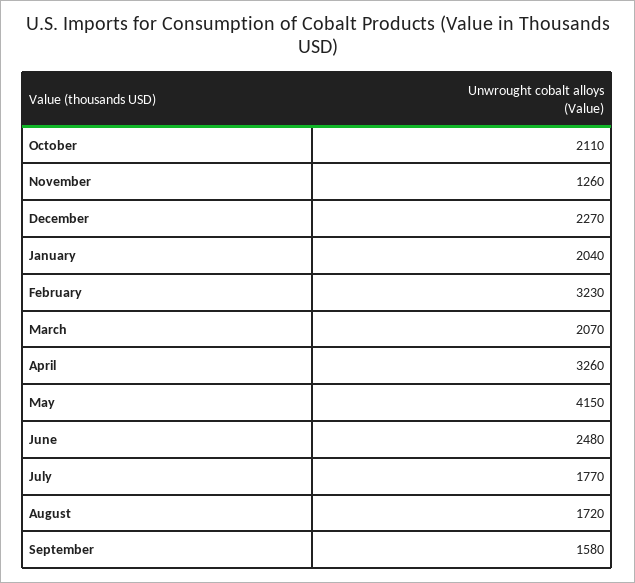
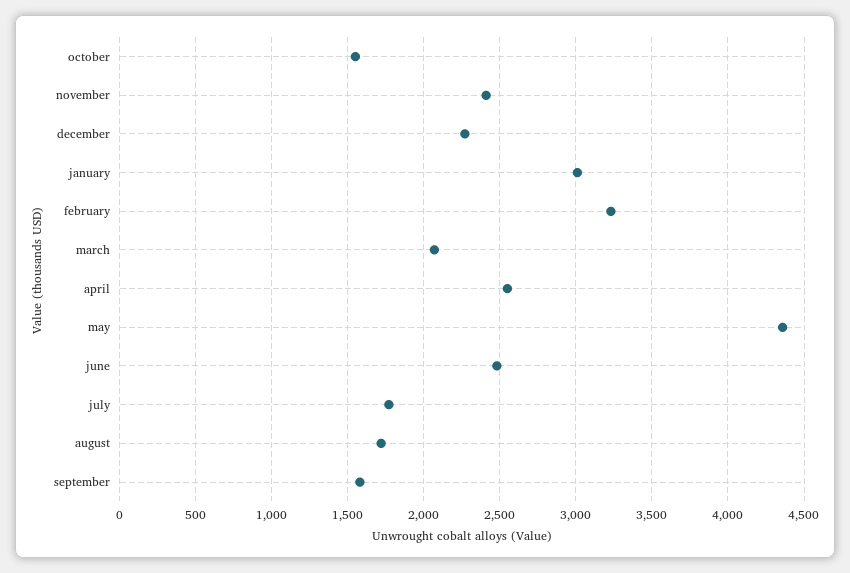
October: 2110 -> 1550
November: 1260 -> 2400
January: 2040 -> 3000
April: 3260 -> 2550
May: 4150 -> 4350

